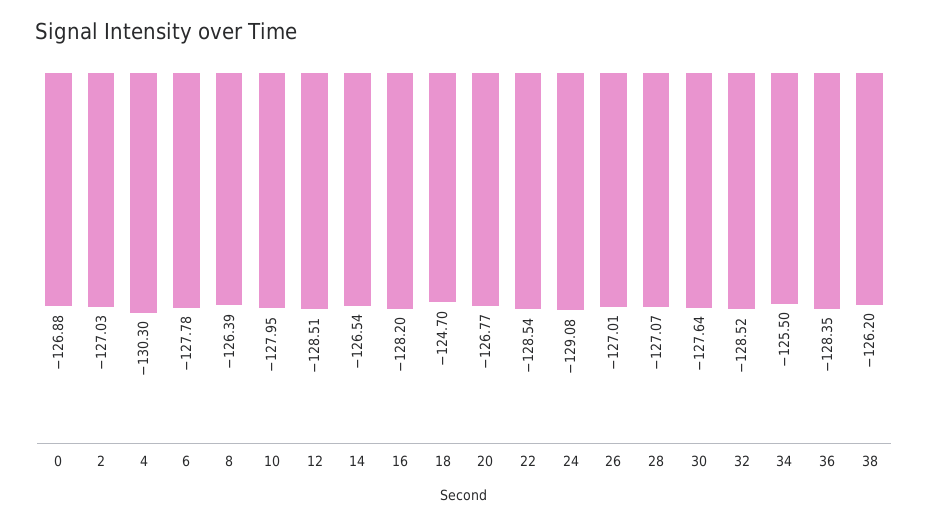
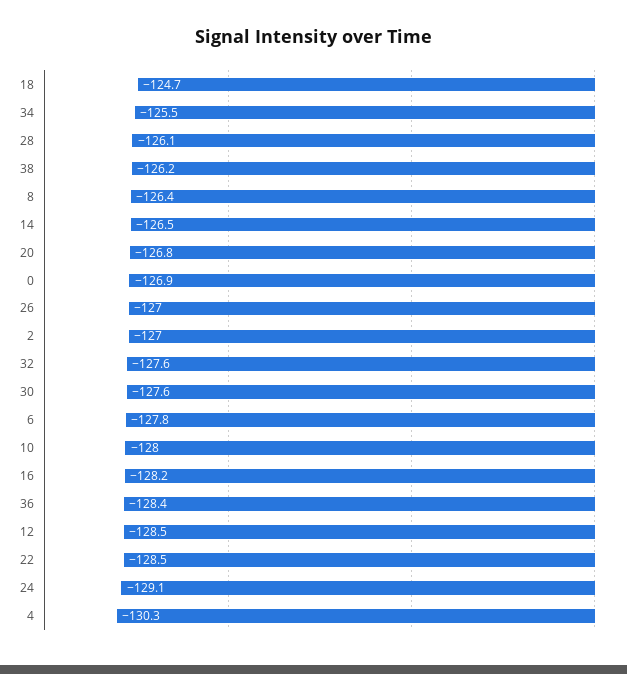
28: -127.07 -> -126.1
32: -128.52 -> -127.6

